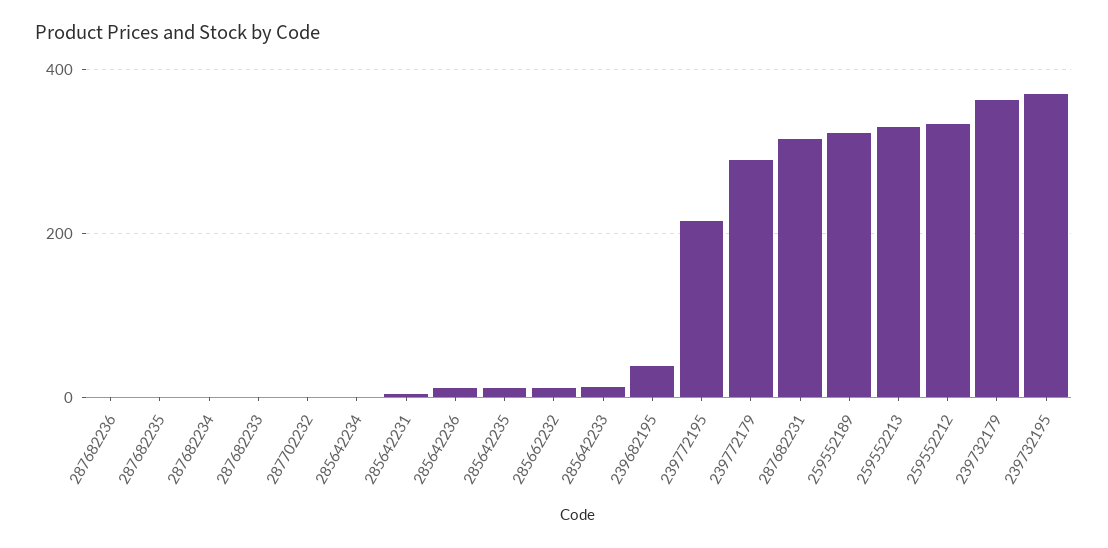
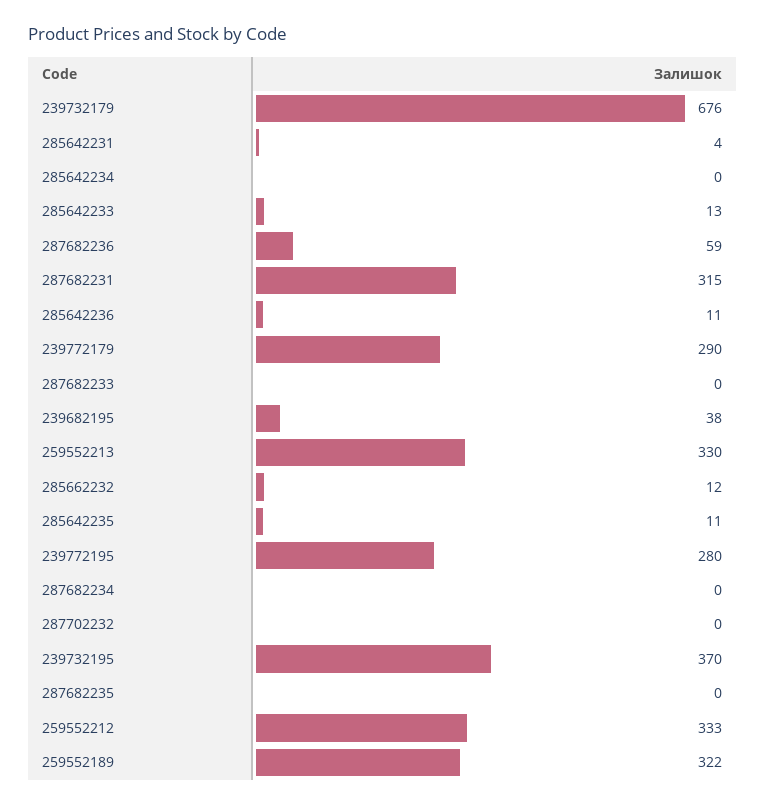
287682236: 0 -> 59
239772195: 220 -> 280
239732179: 360 -> 676

